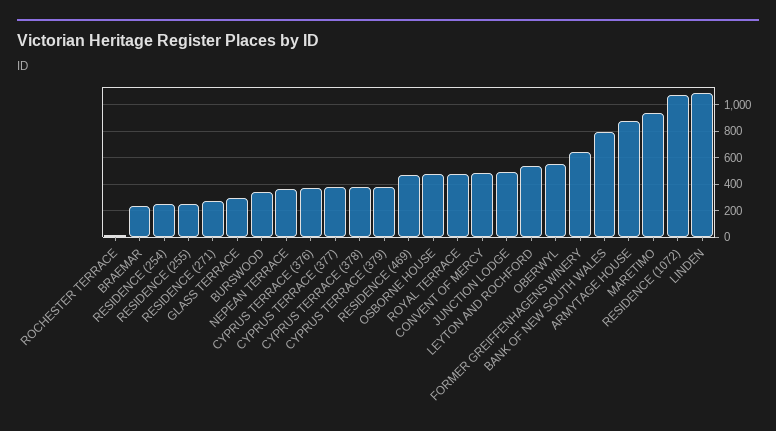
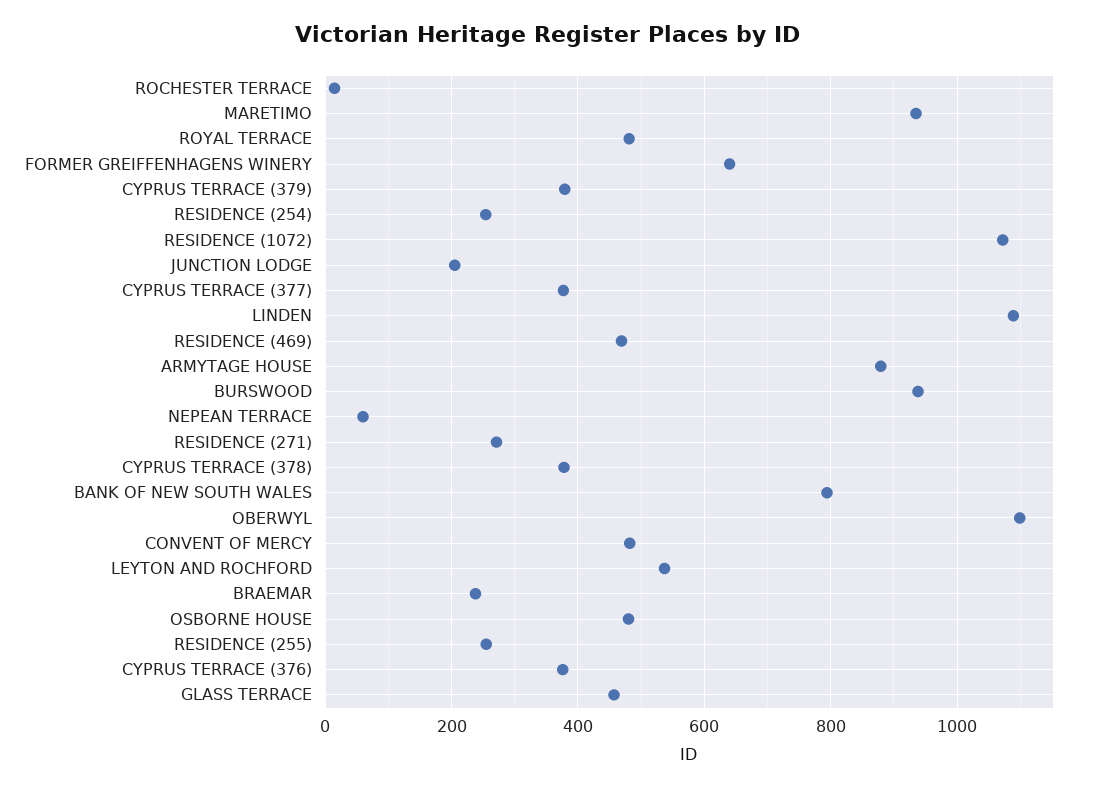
GLASS TERRACE: 300 -> 460
BURSWOOD: 350 -> 940
NEPEAN TERRACE: 350 -> 60
JUNCTION LODGE: 500 -> 200
OBERWYL: 550 -> 1100

